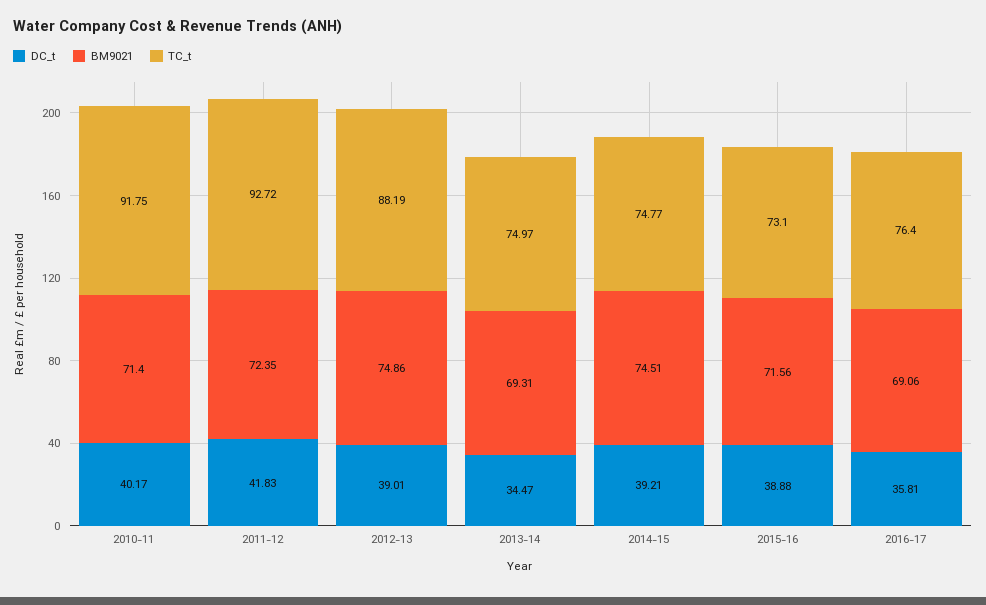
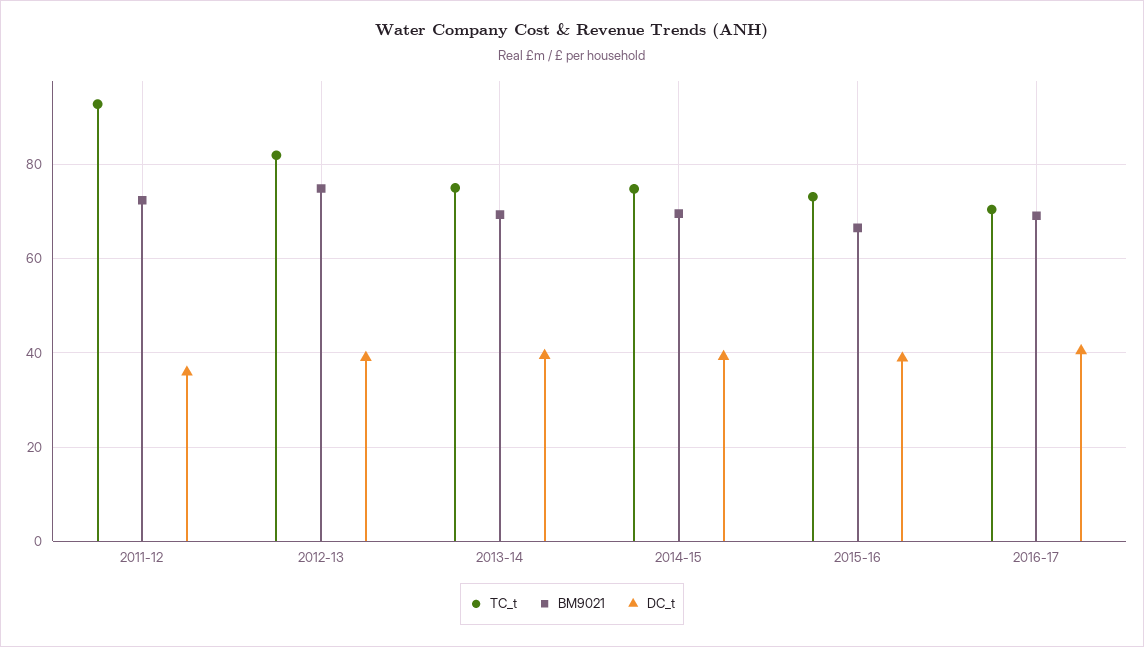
DC_t, 2010-11: 40.17 -> none
BM9021, 2010-11: 71.4 -> none
TC_t, 2010-11: 91.75 -> none
DC_t, 2011-12: 41.83 -> 36
TC_t, 2012-13: 88.19 -> 82
DC_t, 2013-14: 34.47 -> 40
BM9021, 2014-15: 74.51 -> 70
BM9021, 2015-16: 71.56 -> 66
DC_t, 2016-17: 35.81 -> 40
TC_t, 2016-17: 76.4 -> 70

